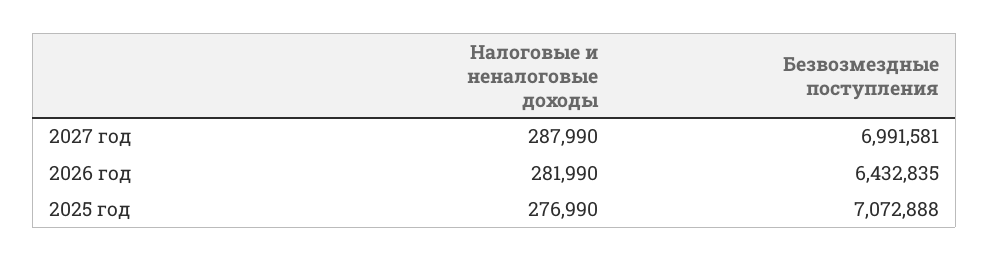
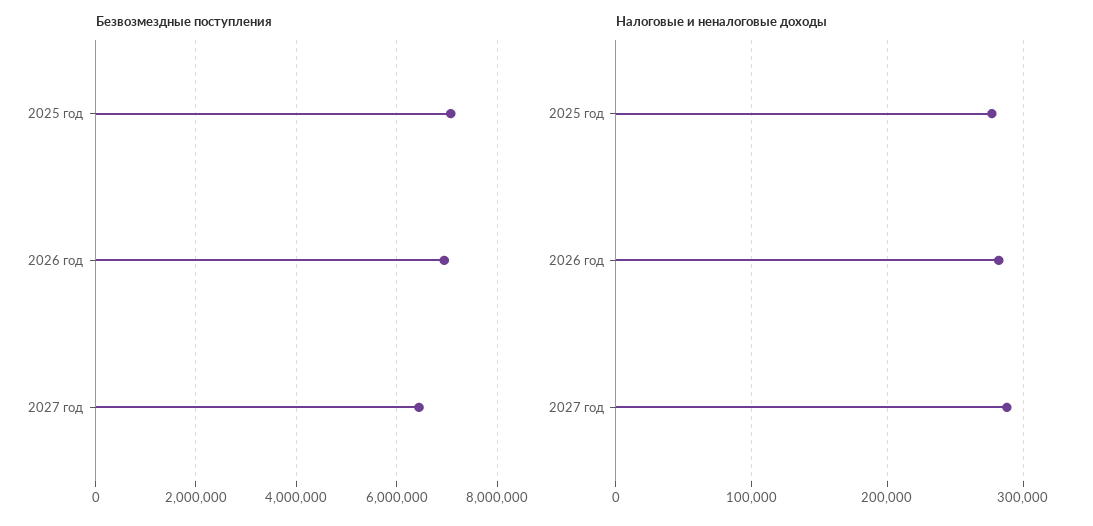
Безвозмездные поступления, 2027 год: 6991581 -> 6400000
Безвозмездные поступления, 2026 год: 6432835 -> 7000000

